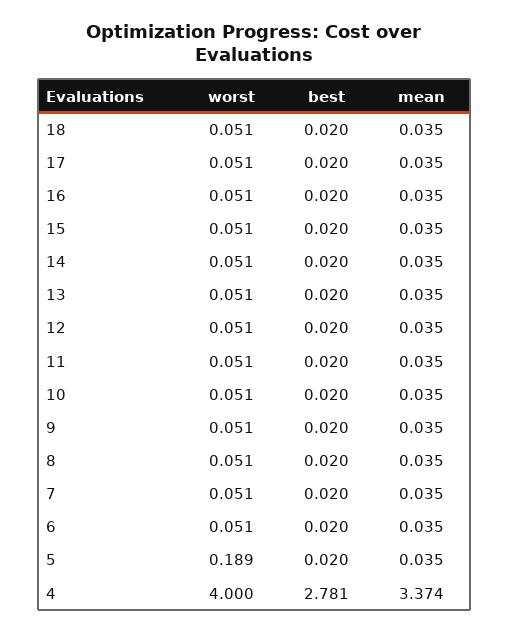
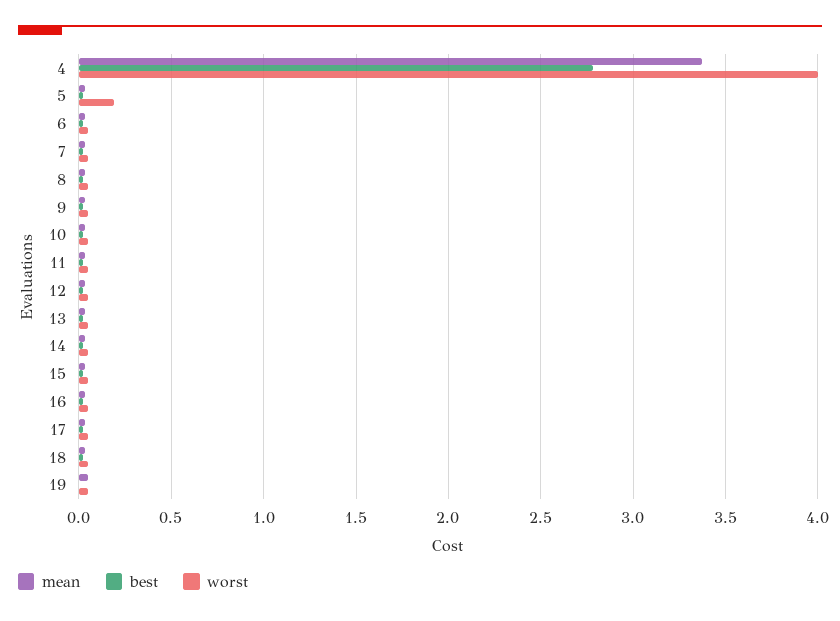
mean, 19: none -> 0.05
best, 19: none -> 0
worst, 19: none -> 0.05

